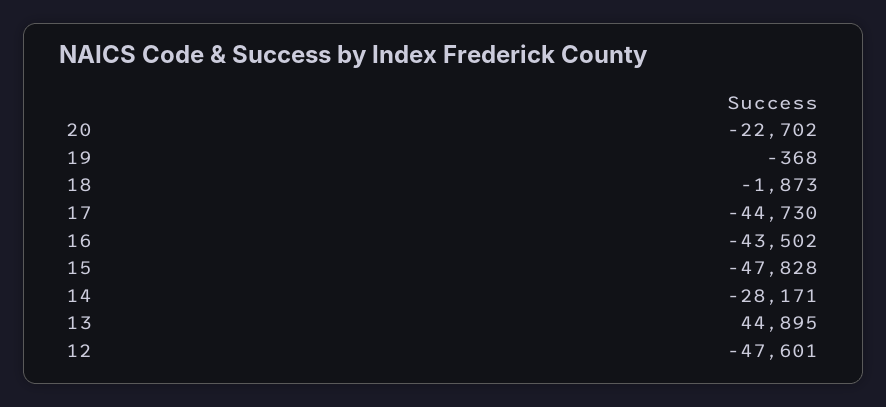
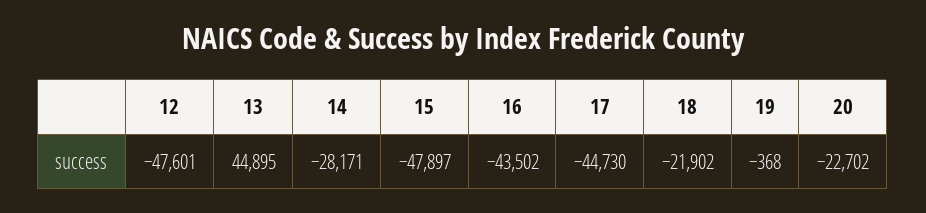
18: -1873 -> -21902
15: -47828 -> -47897

